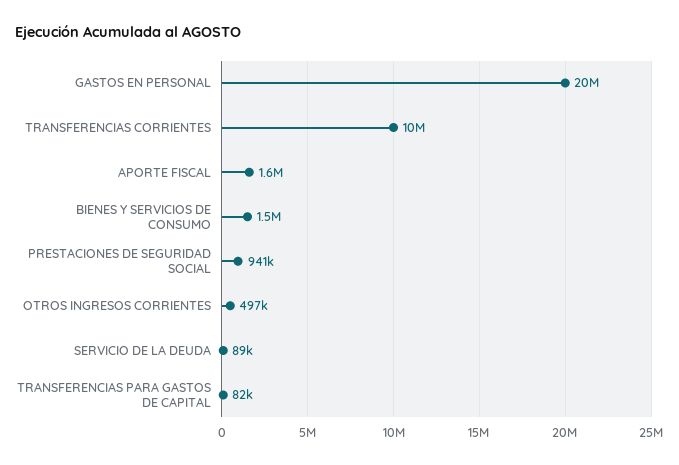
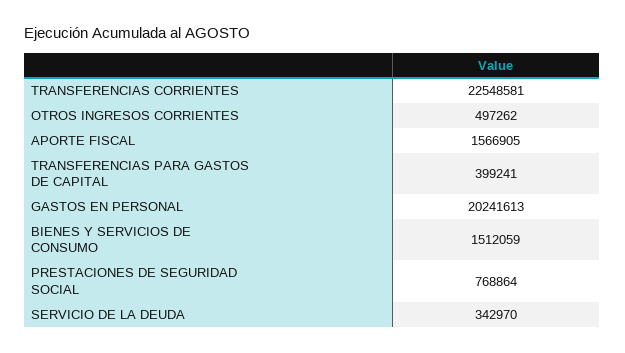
TRANSFERENCIAS CORRIENTES: 10000000 -> 22548581
PRESTACIONES DE SEGURIDAD SOCIAL: 941000 -> 768864
SERVICIO DE LA DEUDA: 89000 -> 342970
TRANSFERENCIAS PARA GASTOS DE CAPITAL: 82000 -> 399241

